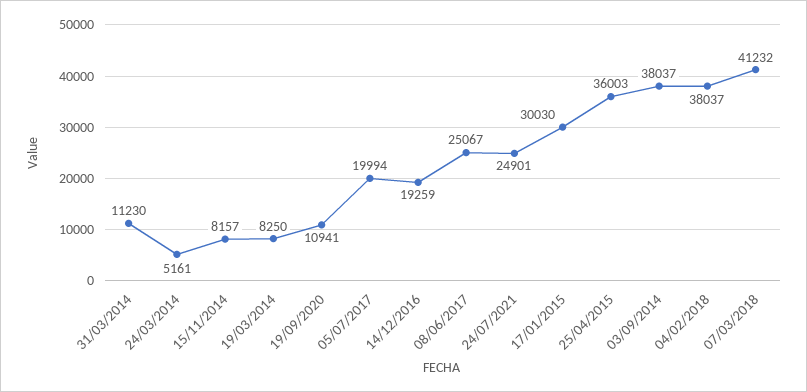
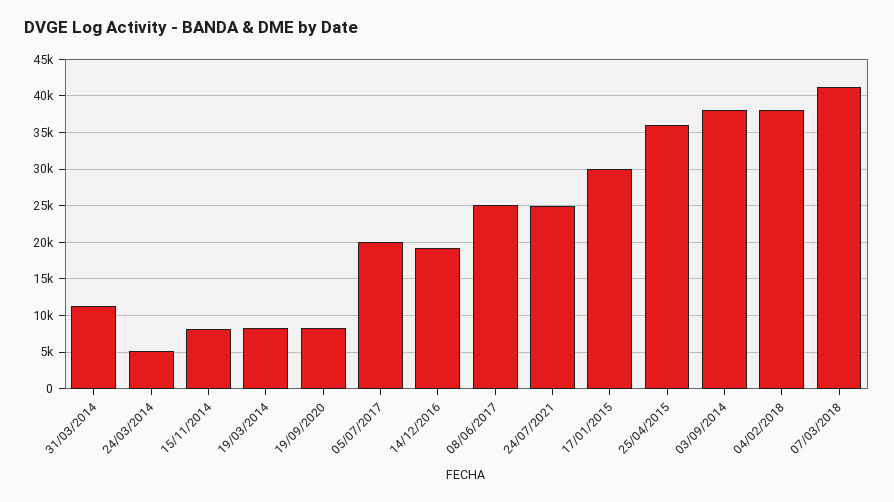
19/09/2020: 10941 -> 8000

